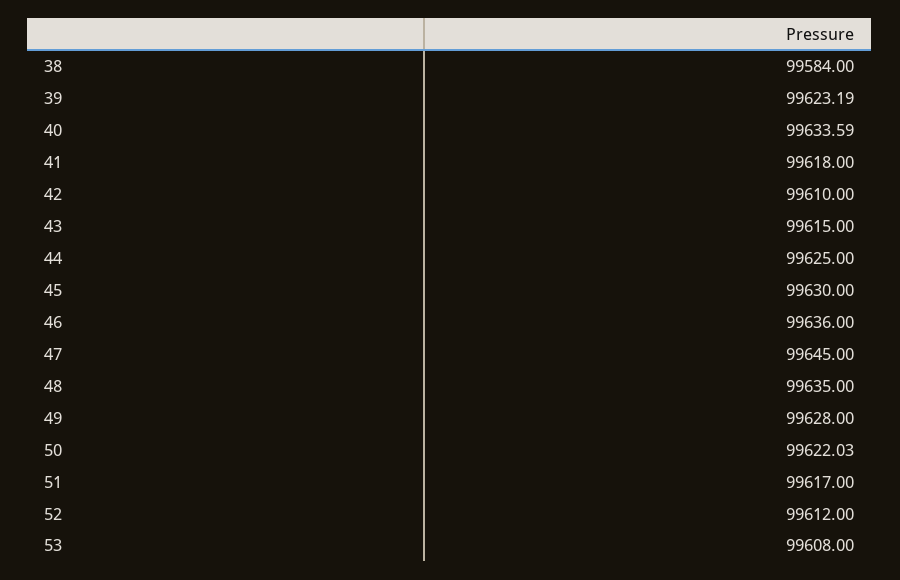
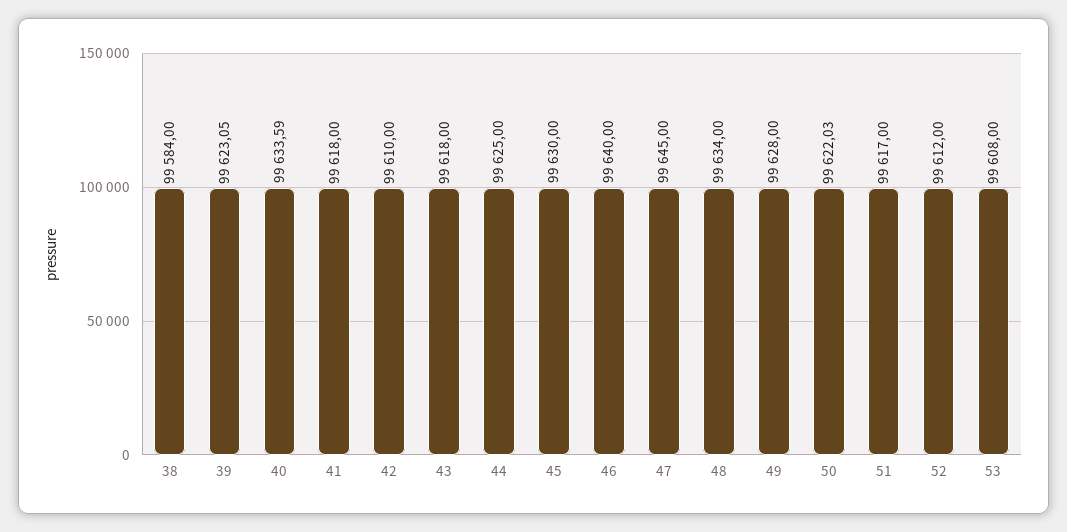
39: 99623.19 -> 99623.05
43: 99615 -> 99618
46: 99636 -> 99640
48: 99635 -> 99634

